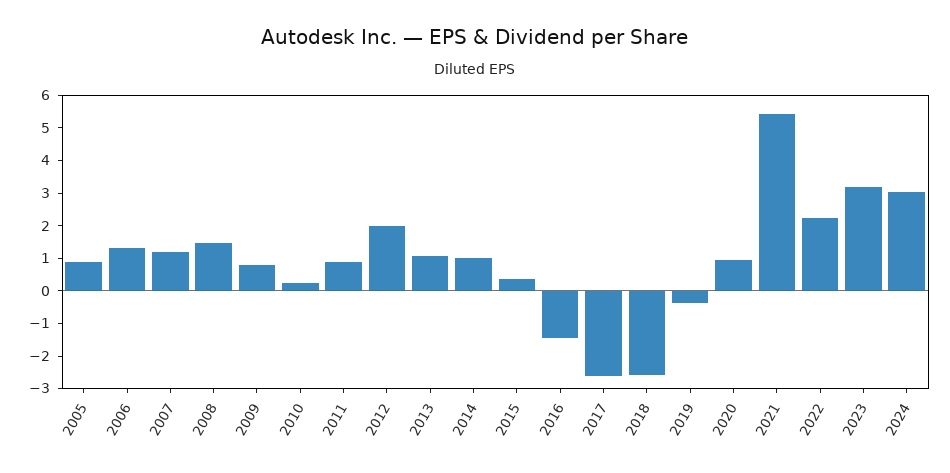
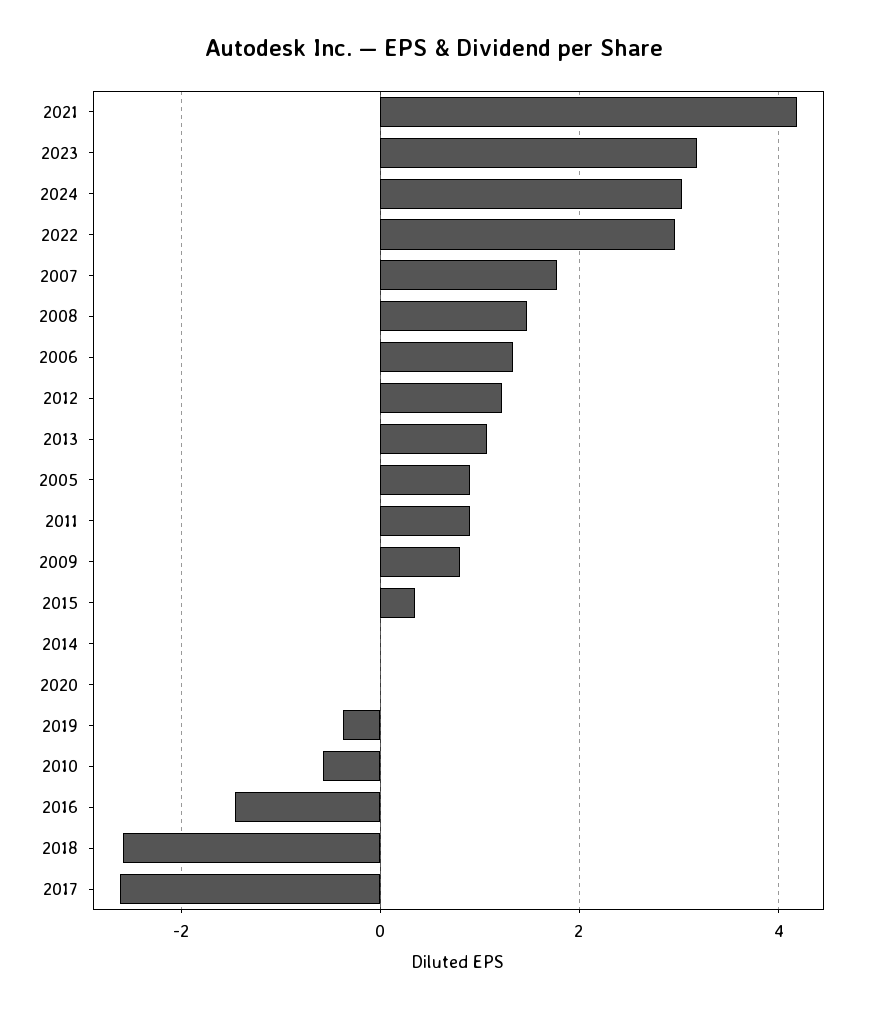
2007: 1.25 -> 1.8
2010: 0.25 -> -0.6
2012: 2 -> 1.2
2014: 1 -> 0
2020: 1 -> 0
2021: 5.5 -> 4.2
2022: 2.25 -> 3

